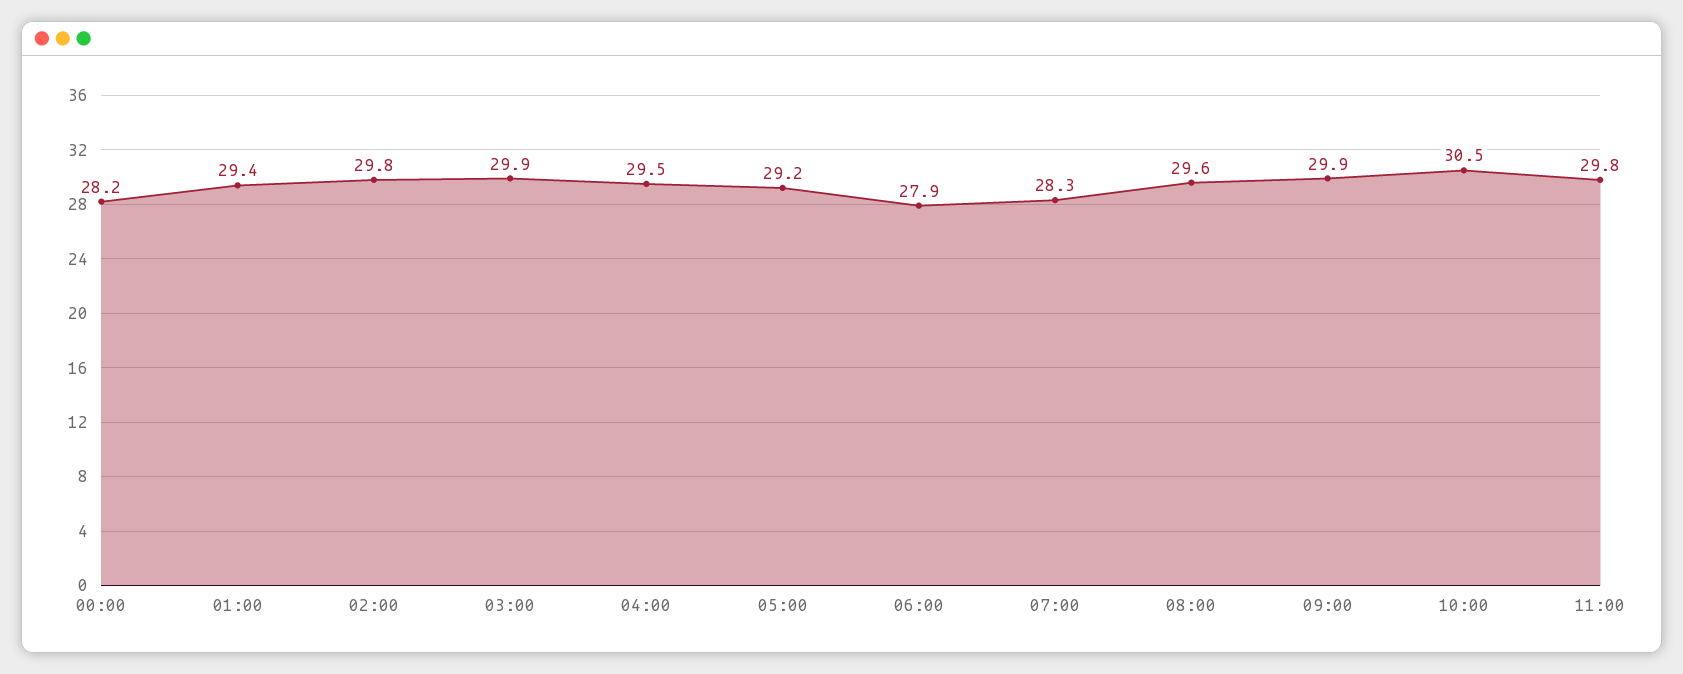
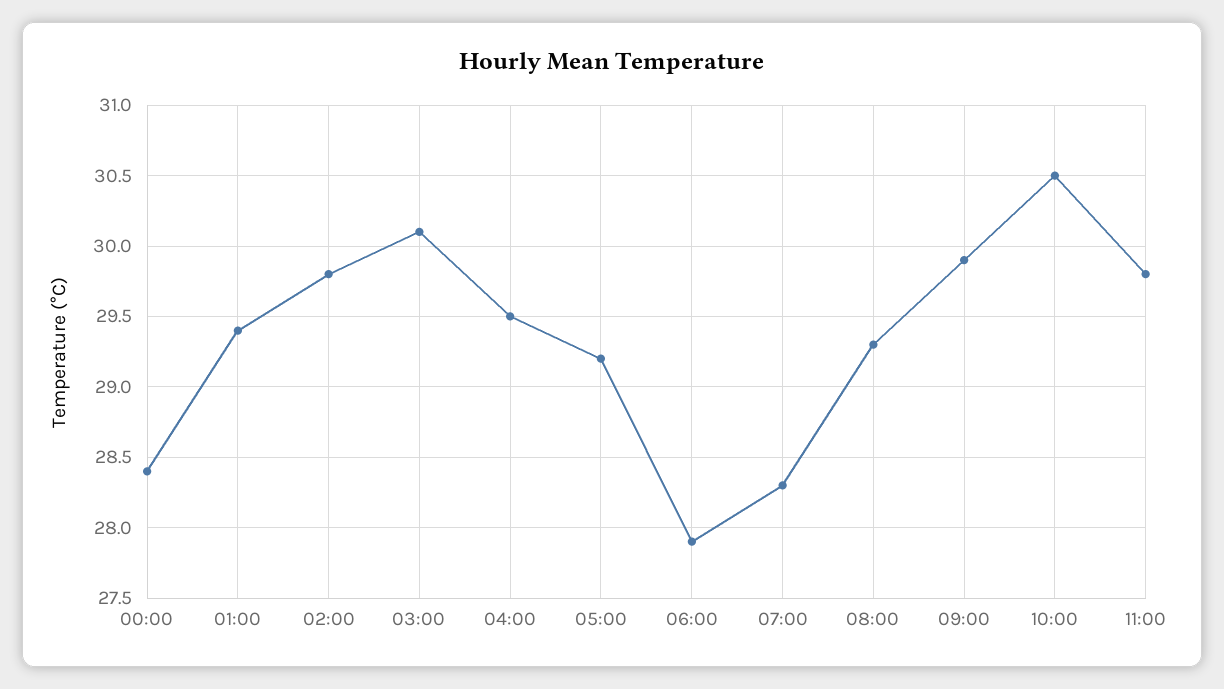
00:00: 28.2 -> 28.4
03:00: 29.9 -> 30.1
08:00: 29.6 -> 29.3

